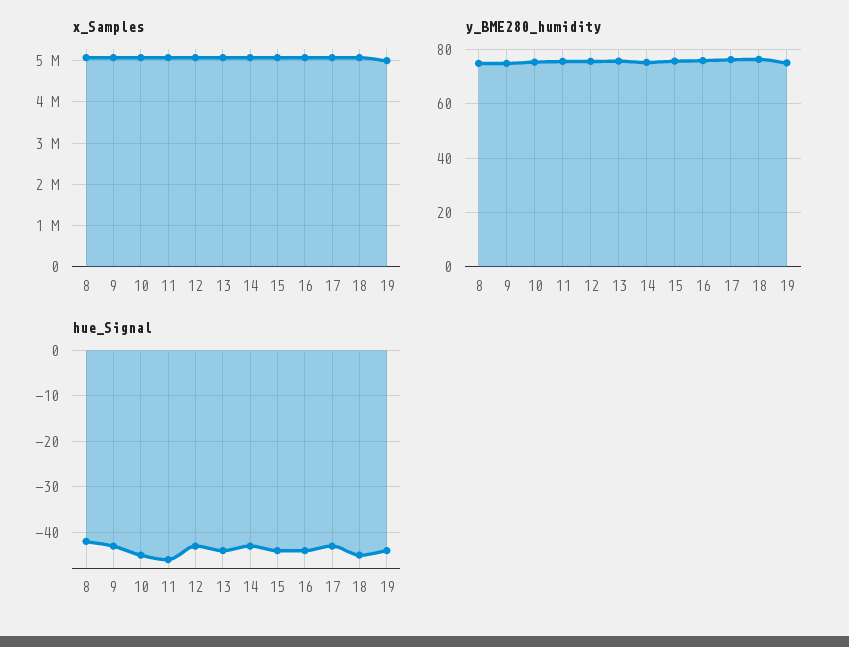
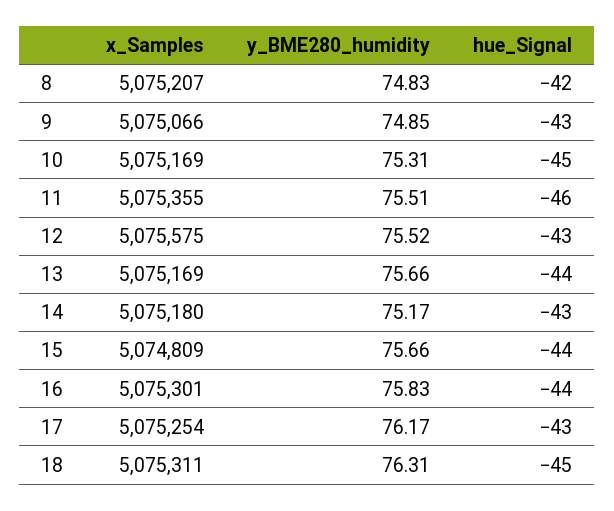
x_Samples, 19: 5000000 -> none
y_BME280_humidity, 19: 75 -> none
hue_Signal, 19: -45 -> none

